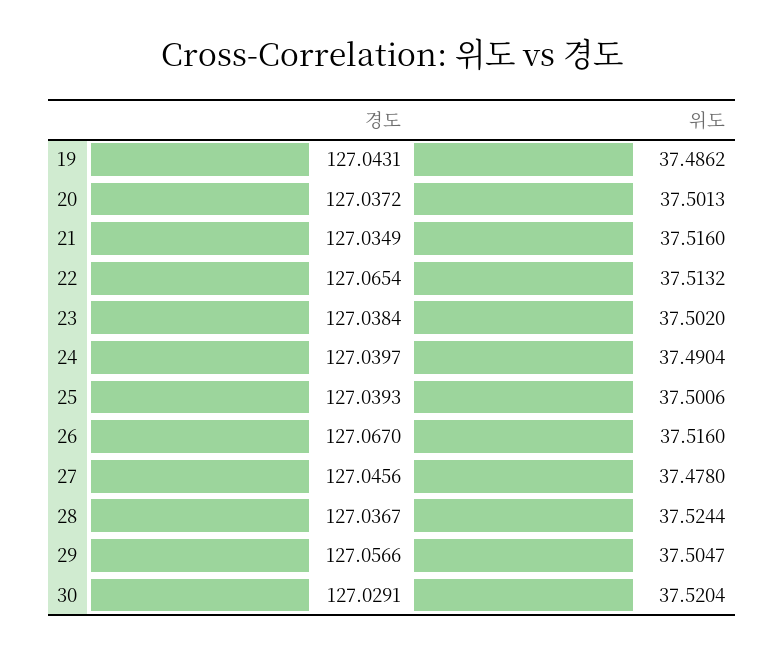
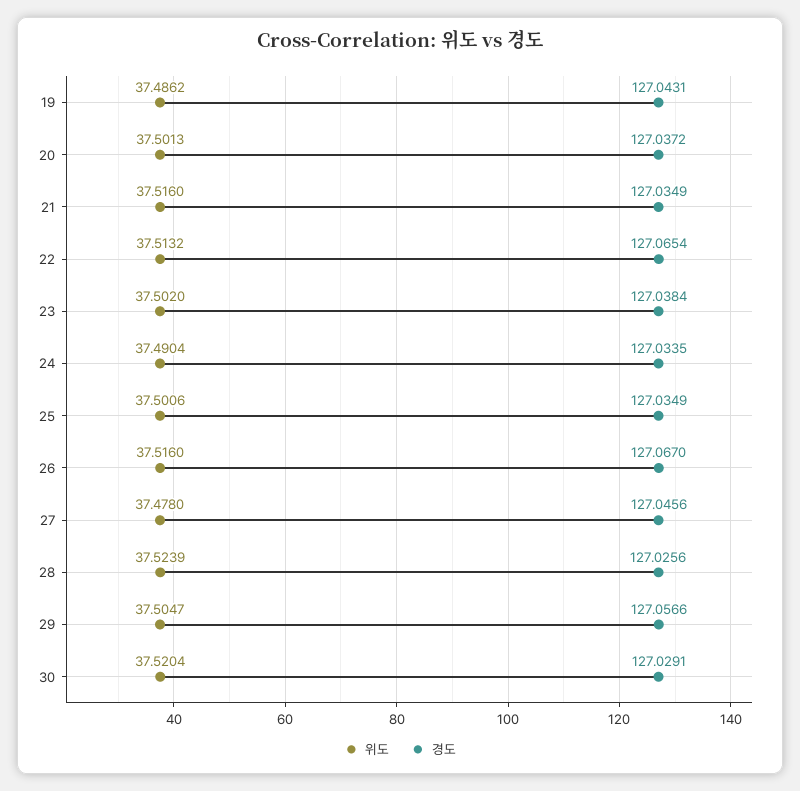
경도, 24: 127.0397 -> 127.0335
경도, 25: 127.0393 -> 127.0349
경도, 28: 127.0367 -> 127.0256
위도, 28: 37.5244 -> 37.5239

